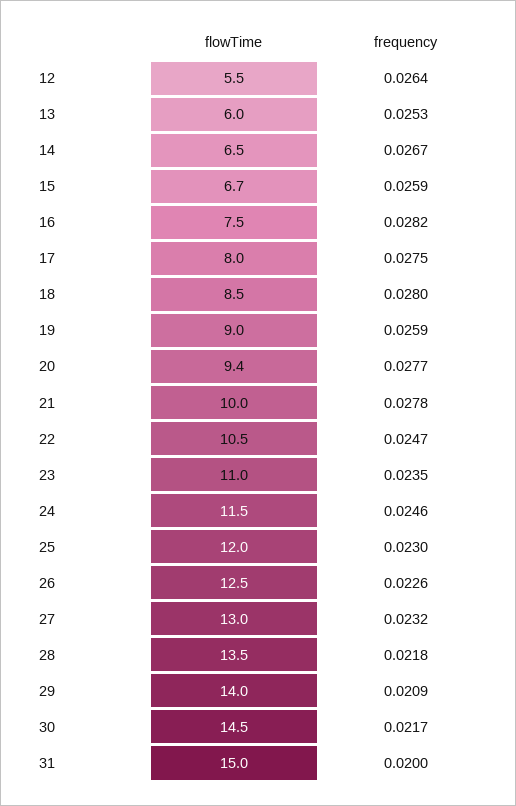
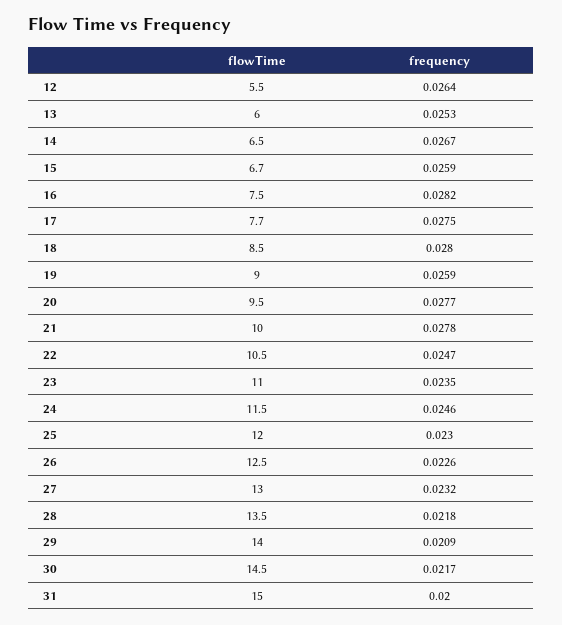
flowTime, 17: 8 -> 7.7
flowTime, 20: 9.4 -> 9.5

